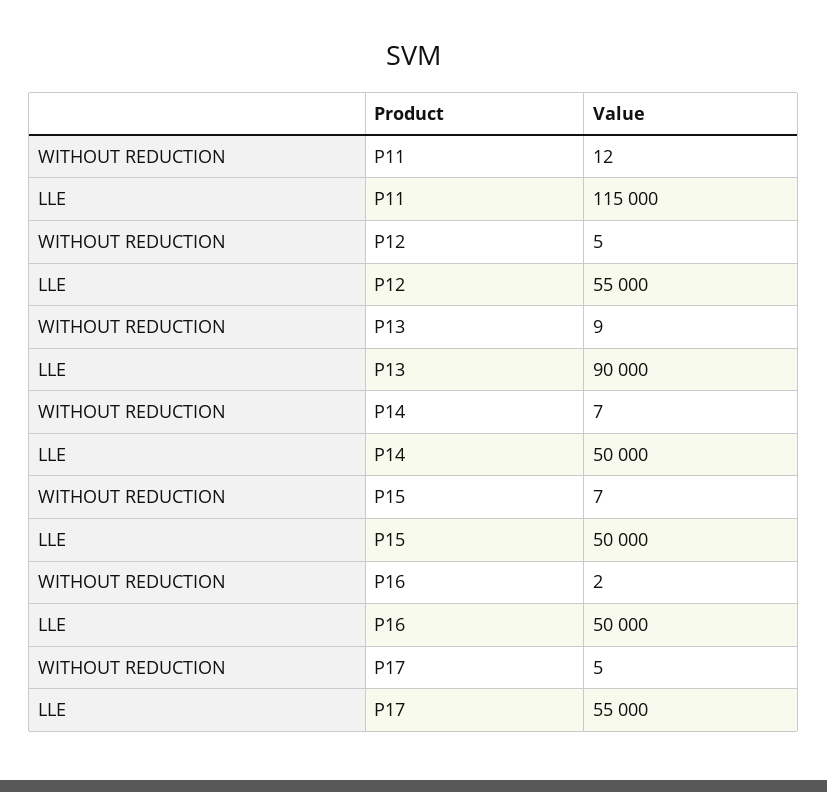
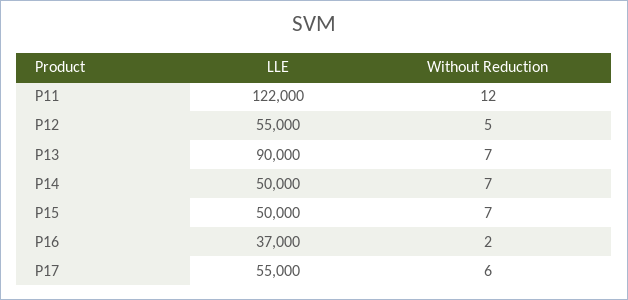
LLE, P11: 115000 -> 122000
WITHOUT REDUCTION, P13: 9 -> 7
LLE, P16: 50000 -> 37000
WITHOUT REDUCTION, P17: 5 -> 6

